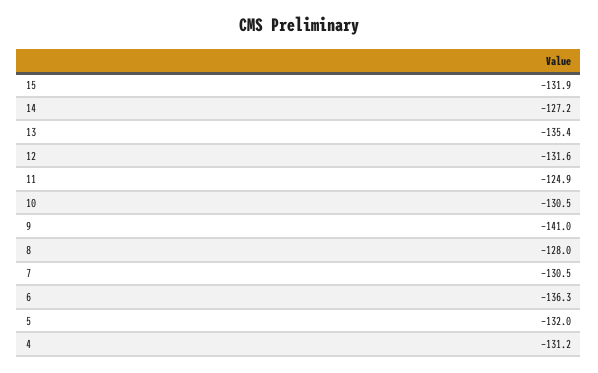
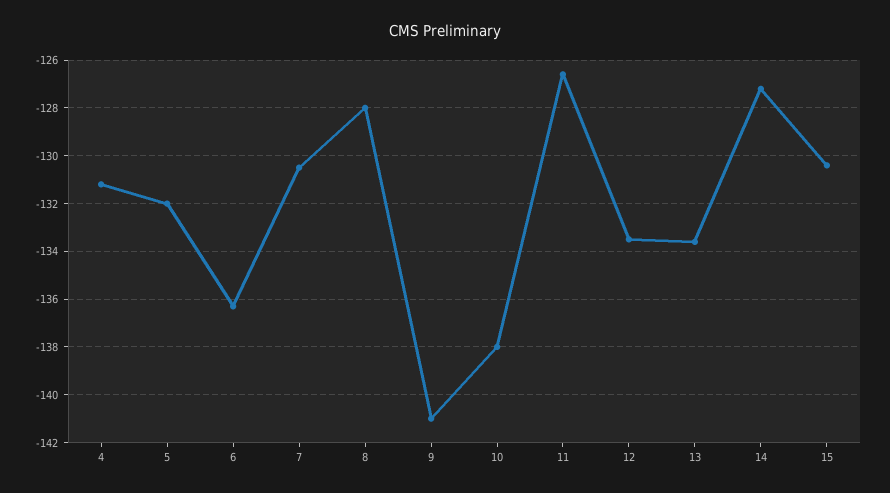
15: -131.9 -> -130.5
13: -135.4 -> -133.5
12: -131.6 -> -133.5
11: -124.9 -> -126.5
10: -130.5 -> -138

